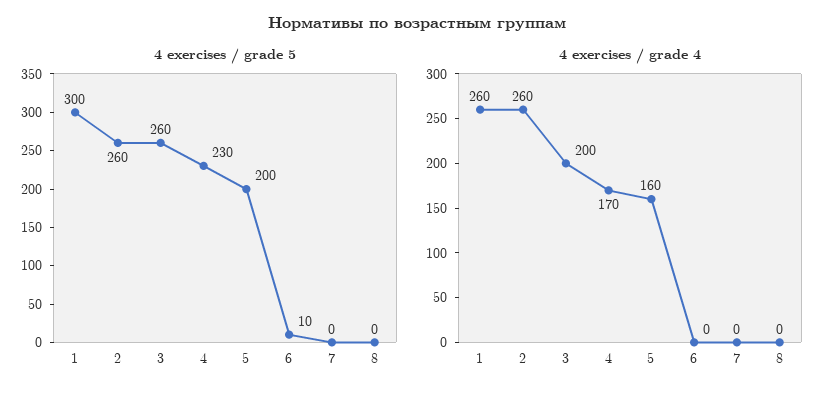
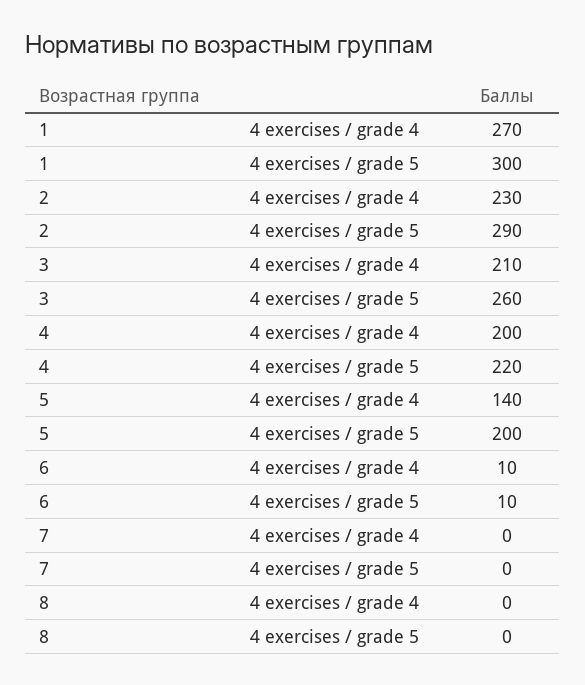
4 exercises / grade 5, 2: 260 -> 290
4 exercises / grade 5, 4: 230 -> 220
4 exercises / grade 4, 1: 260 -> 270
4 exercises / grade 4, 2: 260 -> 230
4 exercises / grade 4, 3: 200 -> 210
4 exercises / grade 4, 4: 170 -> 200
4 exercises / grade 4, 5: 160 -> 140
4 exercises / grade 4, 6: 0 -> 10

